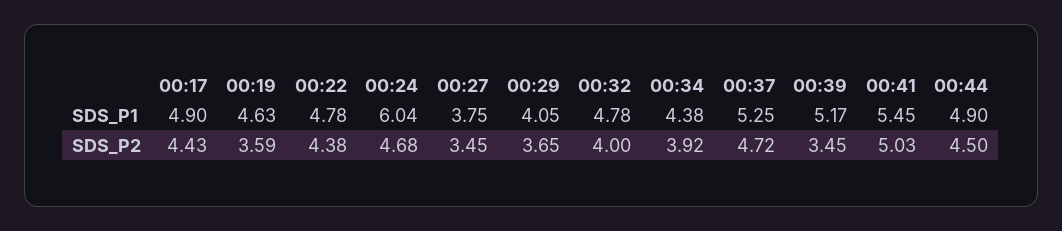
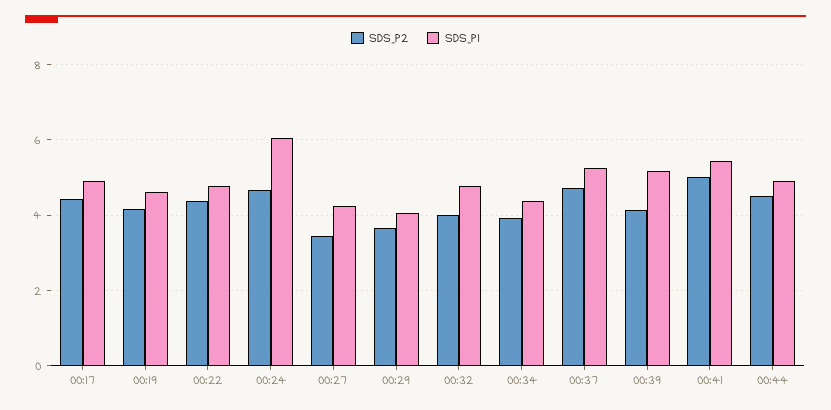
SDS_P1, 00:27: 3.75 -> 4.2
SDS_P2, 00:19: 3.59 -> 4.2
SDS_P2, 00:39: 3.45 -> 4.2

